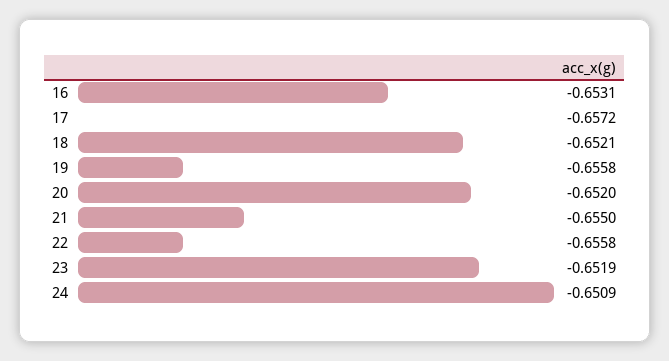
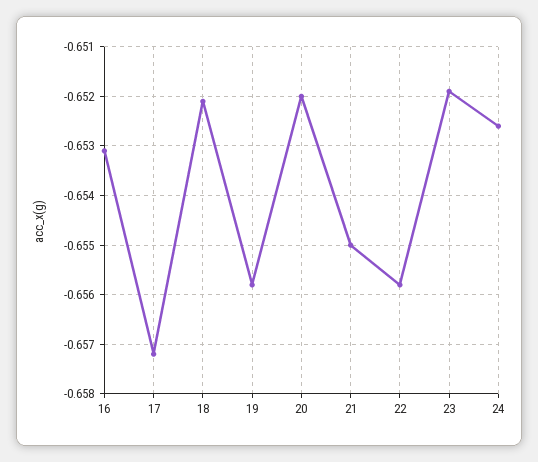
24: -0.6509 -> -0.6525

